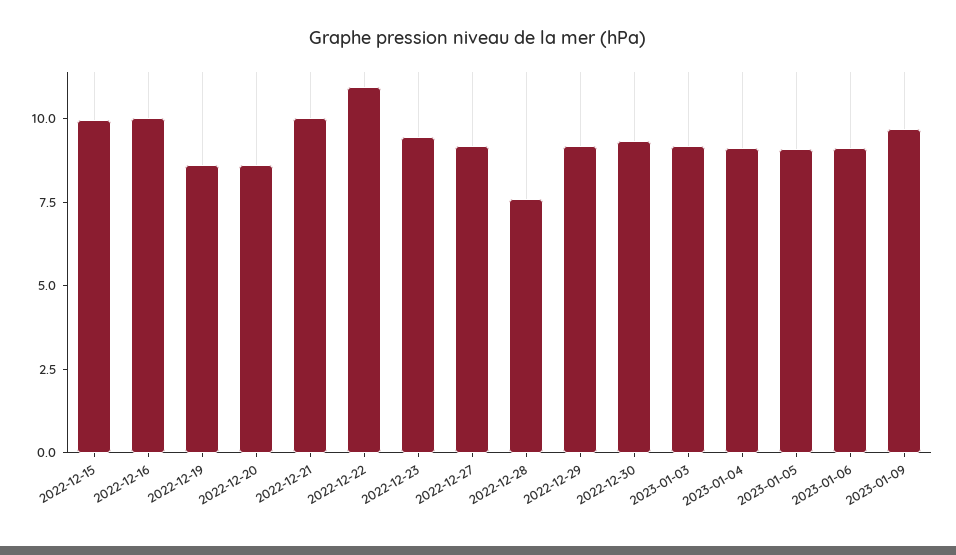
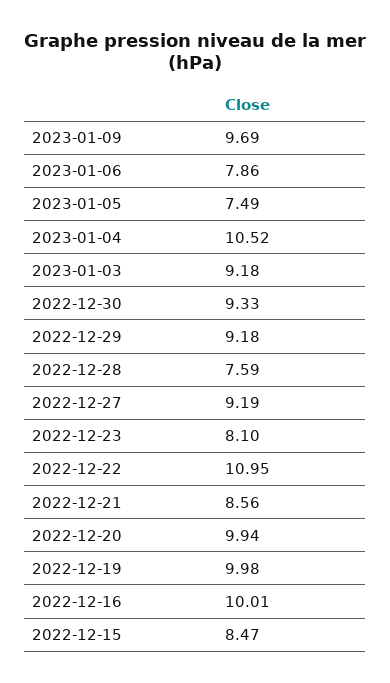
2022-12-15: 10 -> 8.47
2022-12-19: 8.5 -> 9.98
2022-12-20: 8.5 -> 9.94
2022-12-21: 10 -> 8.56
2022-12-23: 9.5 -> 8.1
2023-01-04: 9 -> 10.52
2023-01-05: 9 -> 7.49
2023-01-06: 9 -> 7.86

